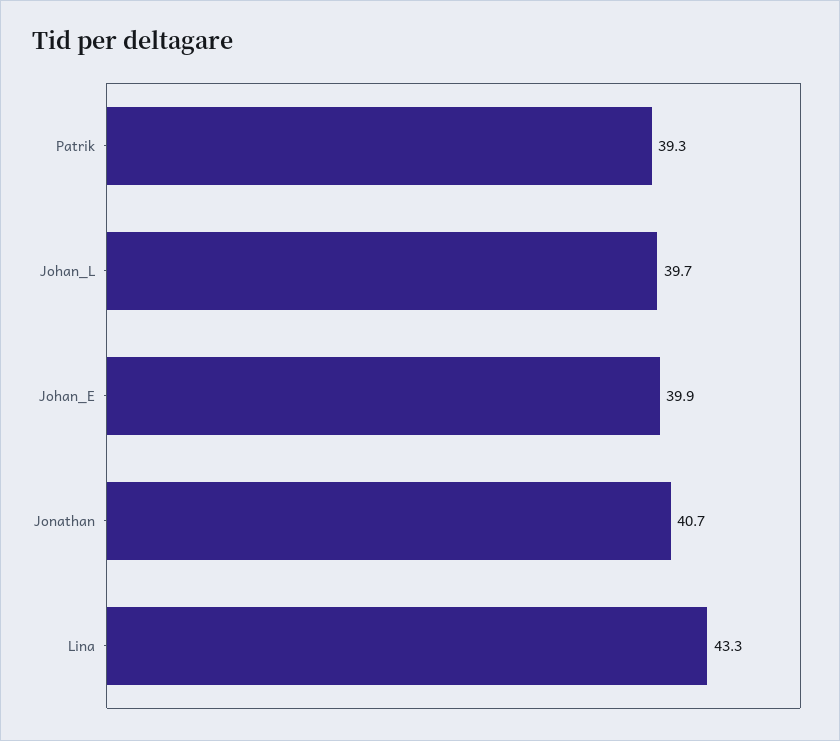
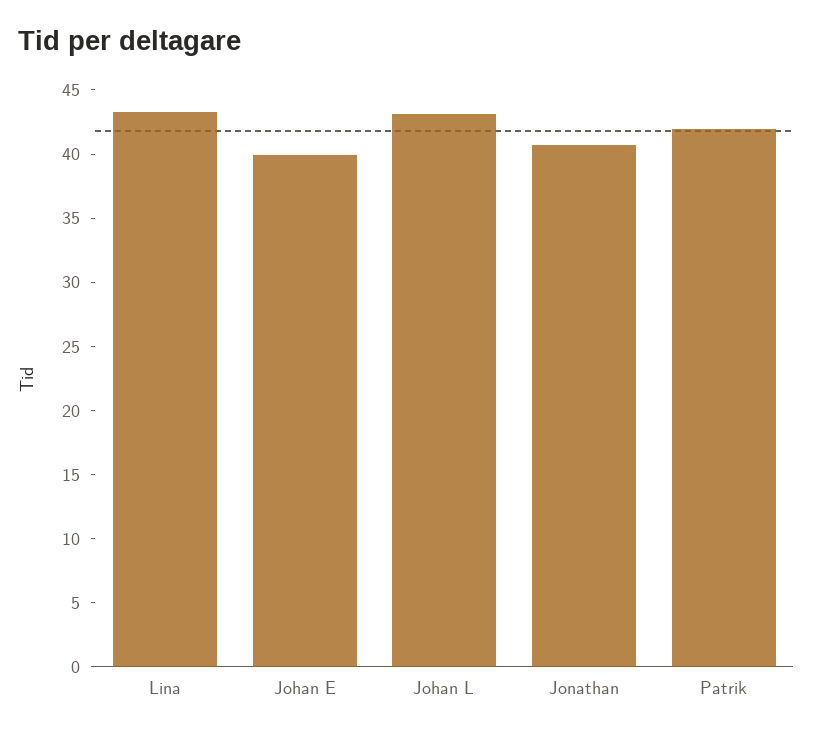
Patrik: 39.3 -> 42
Johan_L: 39.7 -> 43

